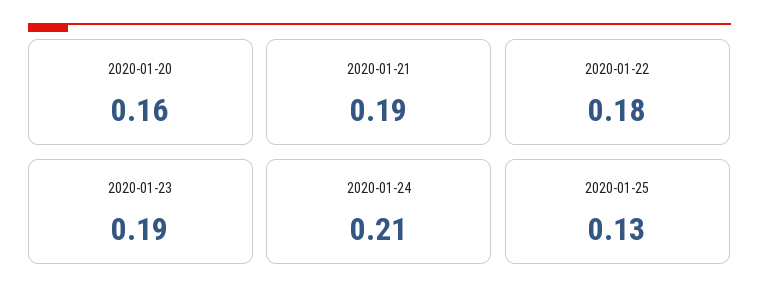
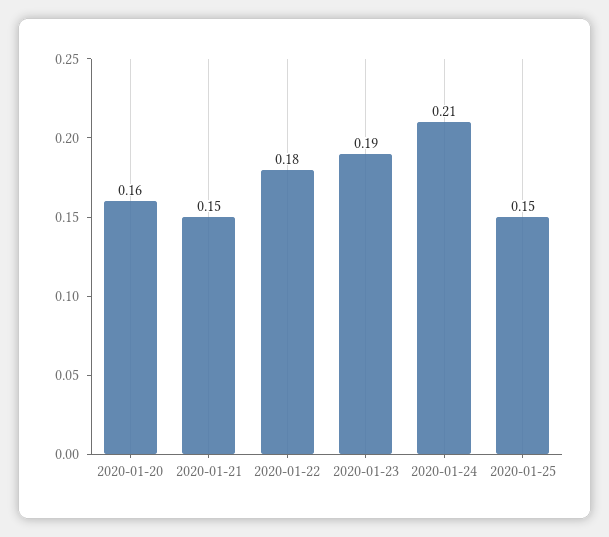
2020-01-21: 0.19 -> 0.15
2020-01-25: 0.13 -> 0.15

